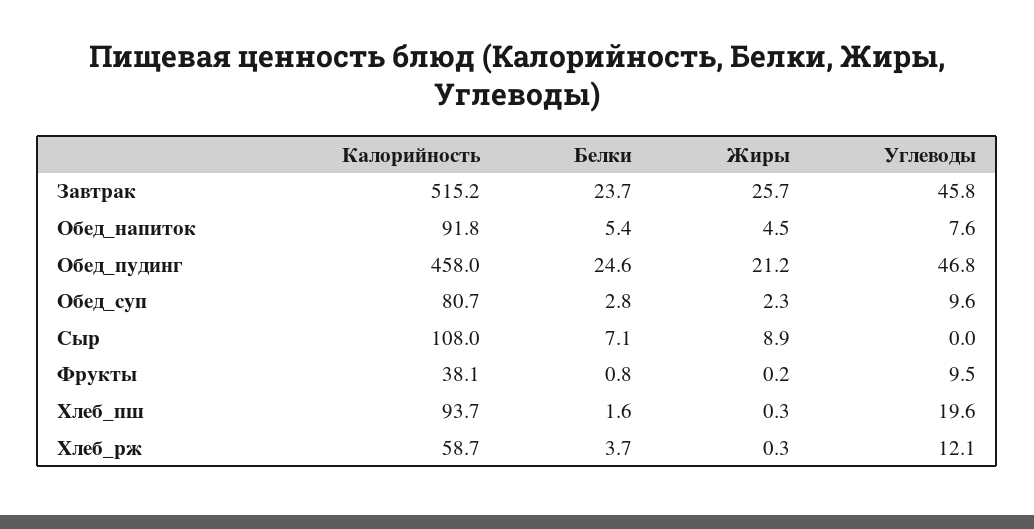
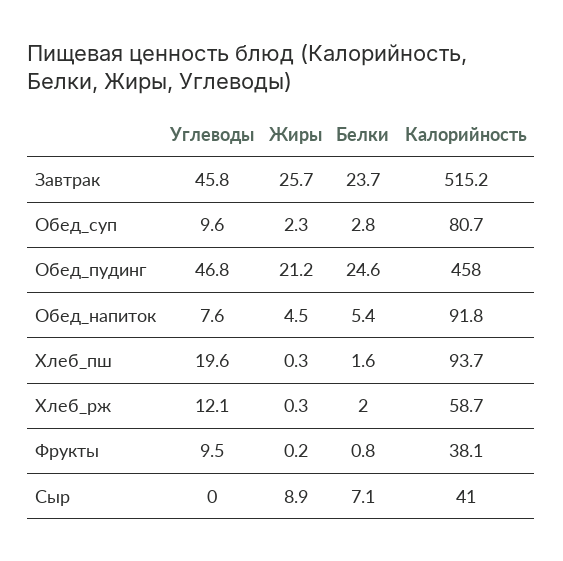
Калорийность, Сыр: 108 -> 41
Белки, Хлеб_рж: 3.7 -> 2

